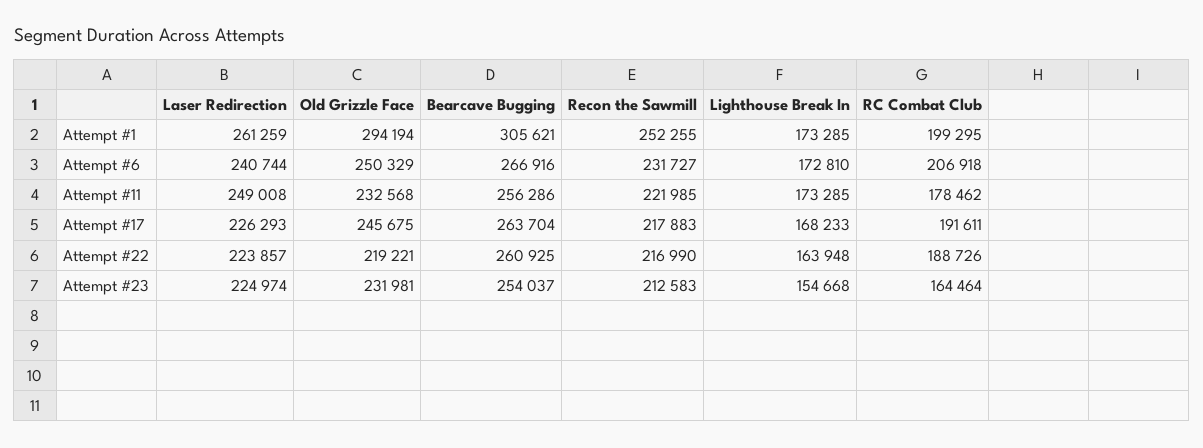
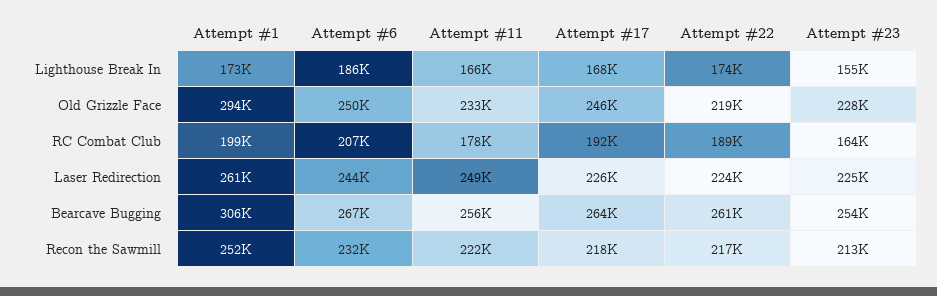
Laser Redirection, Attempt #6: 240744 -> 244000
Lighthouse Break In, Attempt #6: 172810 -> 186000
Lighthouse Break In, Attempt #11: 173285 -> 166000
Lighthouse Break In, Attempt #22: 163948 -> 174000
Old Grizzle Face, Attempt #23: 231981 -> 228000

